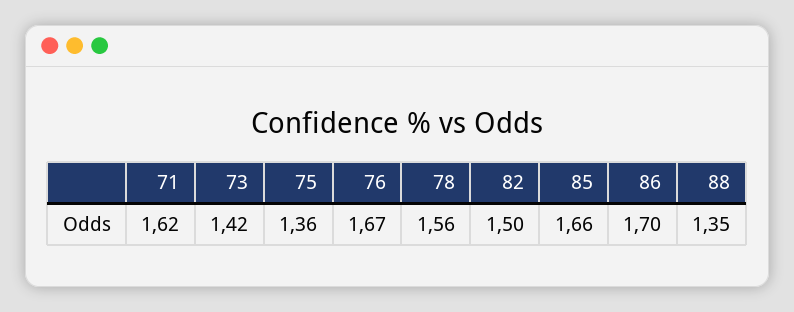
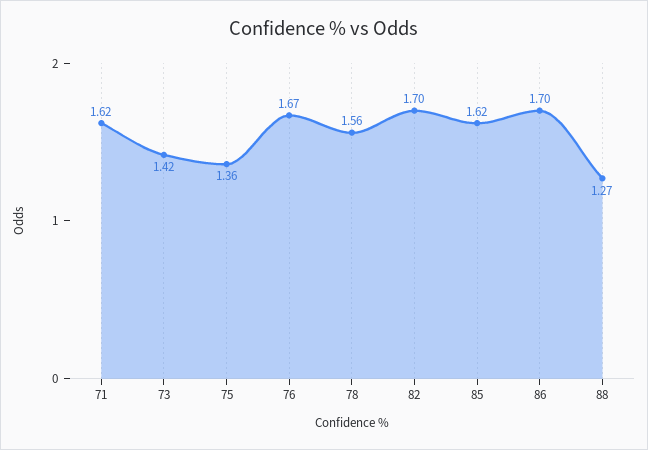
82: 1.5 -> 1.7
85: 1.66 -> 1.62
88: 1.35 -> 1.27

